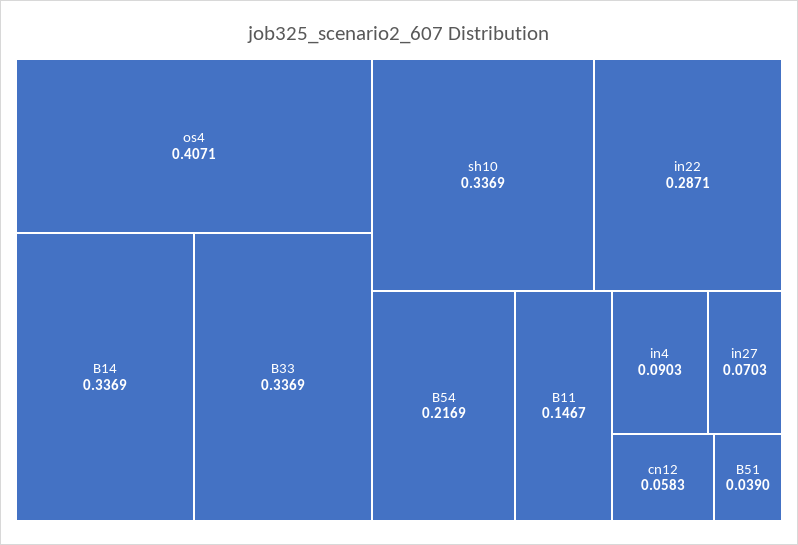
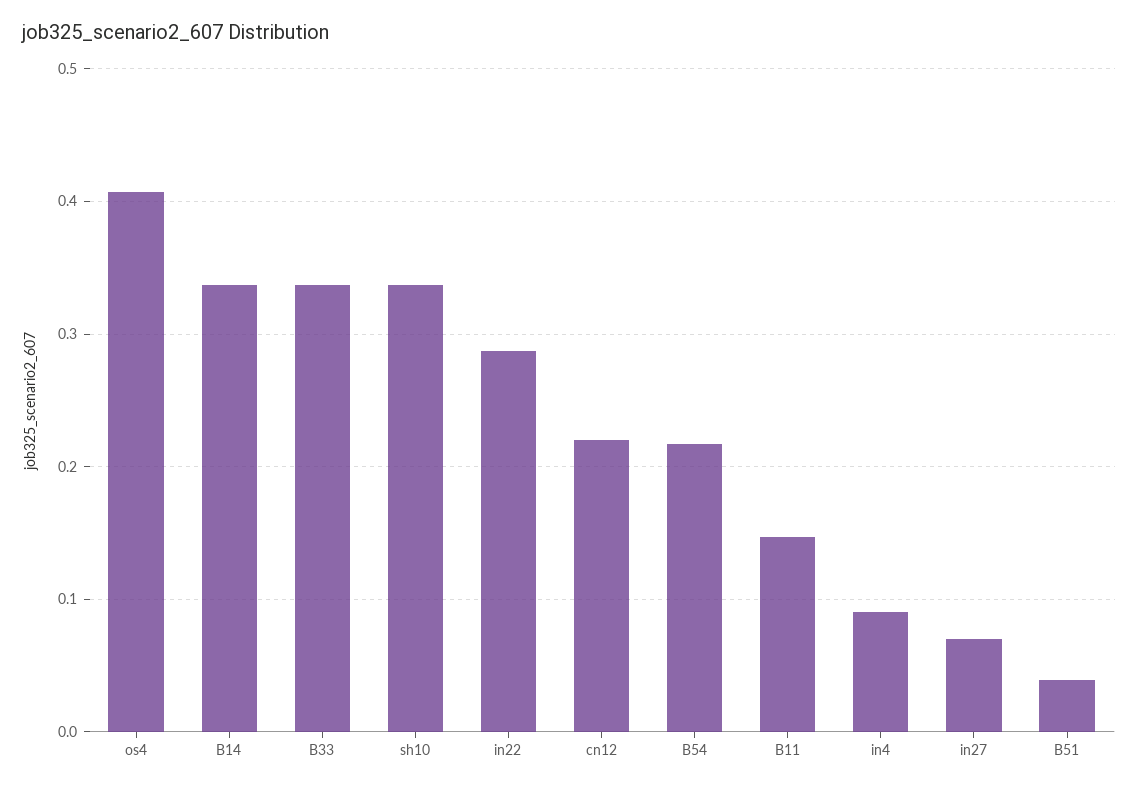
cn12: 0.0583 -> 0.22

